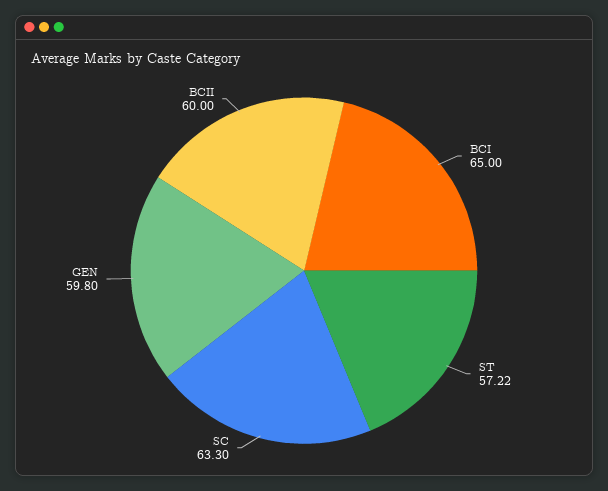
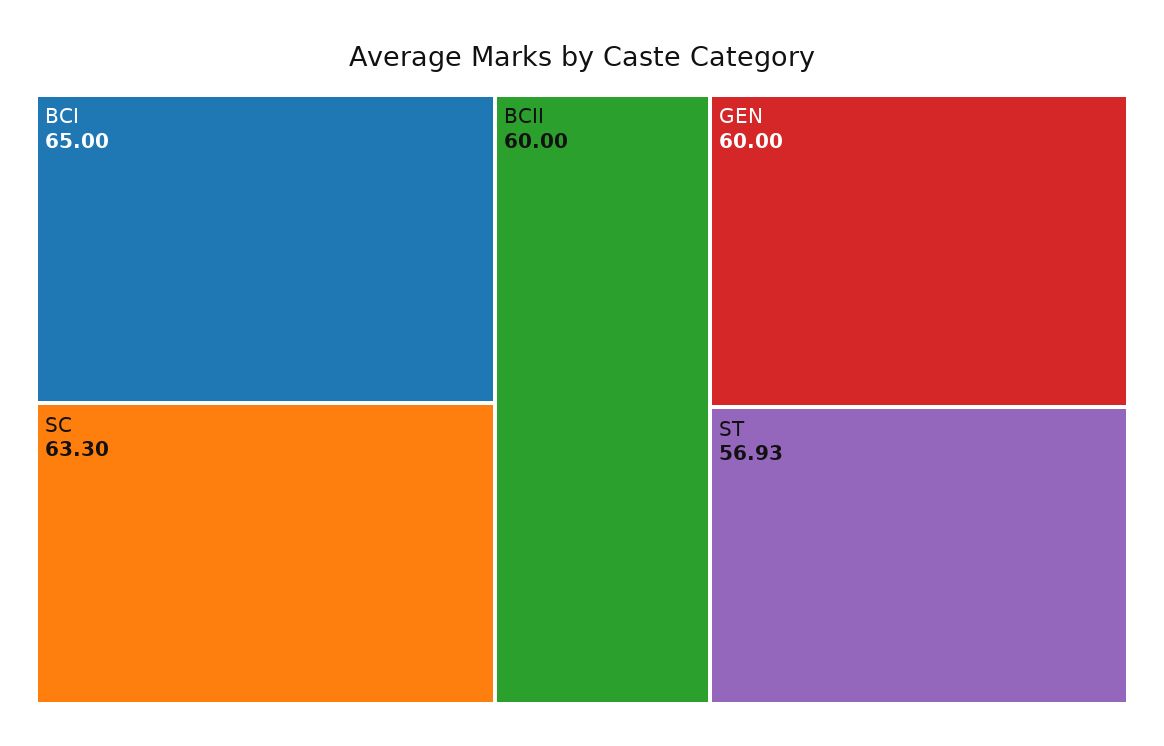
ST: 57.22 -> 56.93
GEN: 59.8 -> 60

